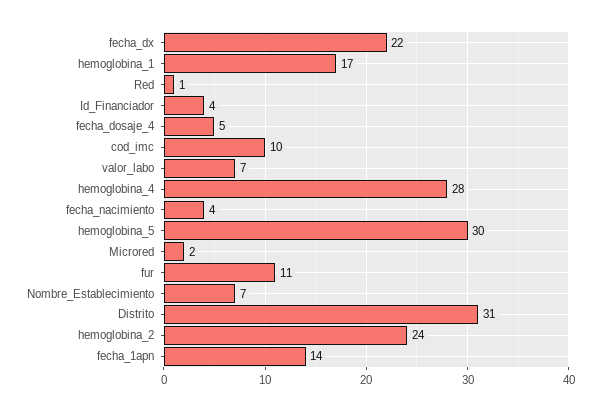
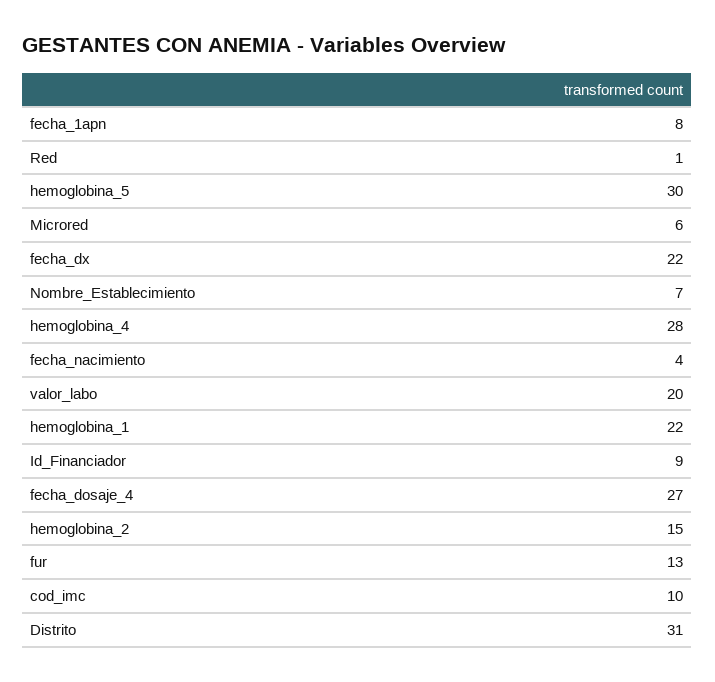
hemoglobina_1: 17 -> 22
Id_Financiador: 4 -> 9
fecha_dosaje_4: 5 -> 27
valor_labo: 7 -> 20
Microred: 2 -> 6
fur: 11 -> 13
hemoglobina_2: 24 -> 15
fecha_1apn: 14 -> 8

